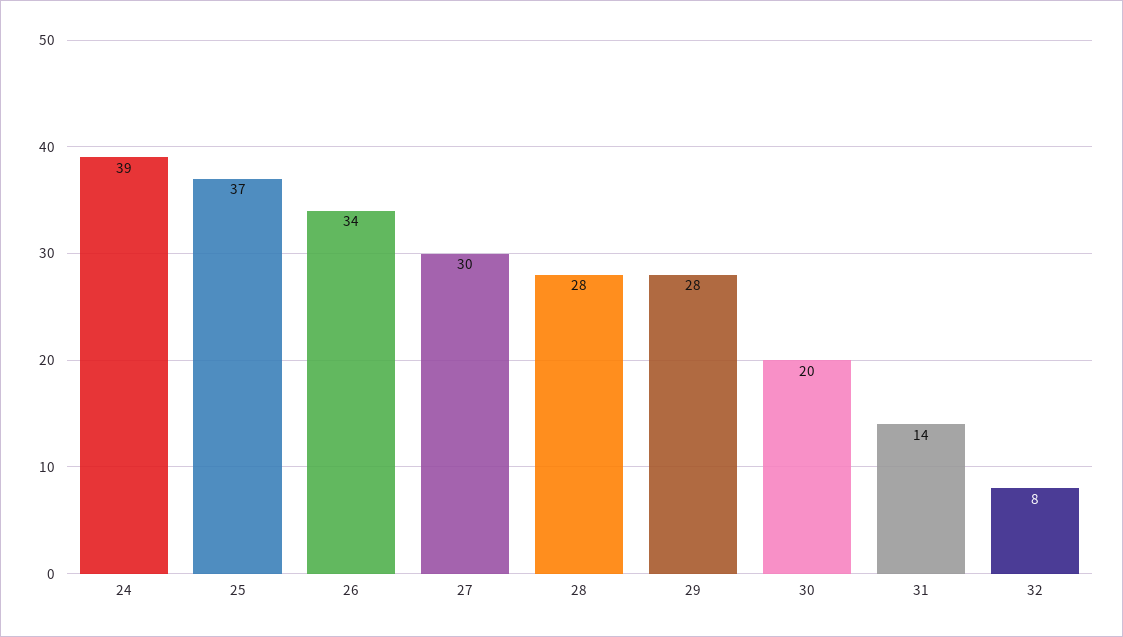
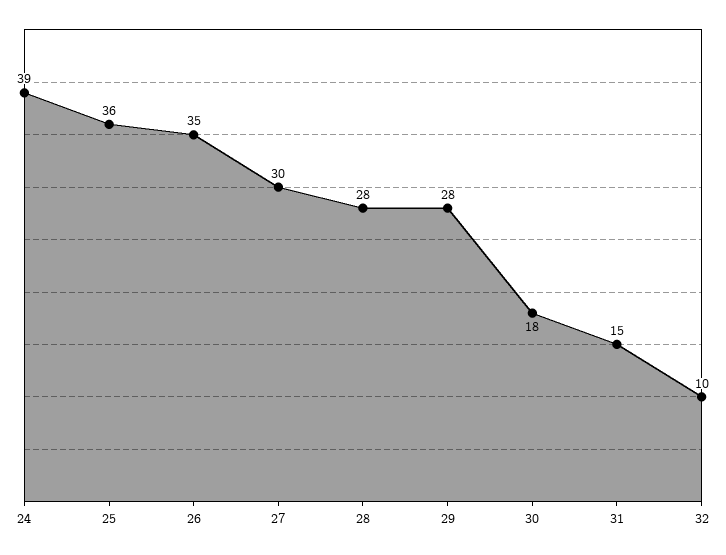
25: 37 -> 36
26: 34 -> 35
30: 20 -> 18
31: 14 -> 15
32: 8 -> 10

